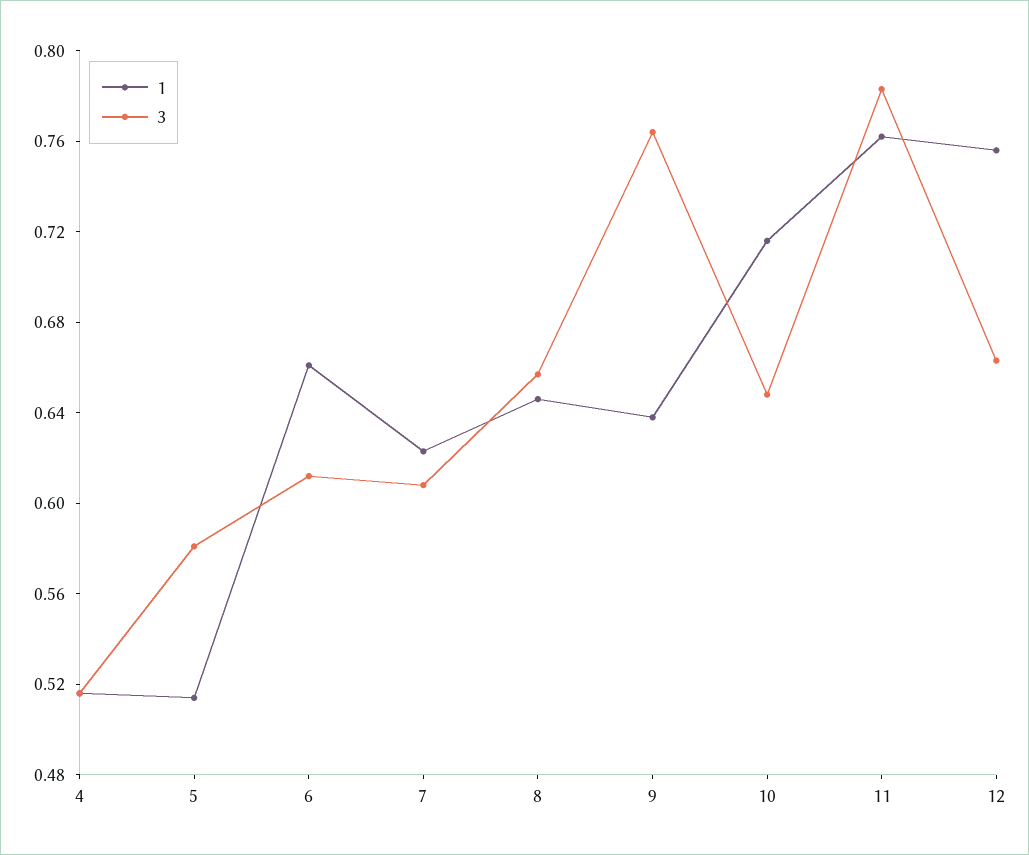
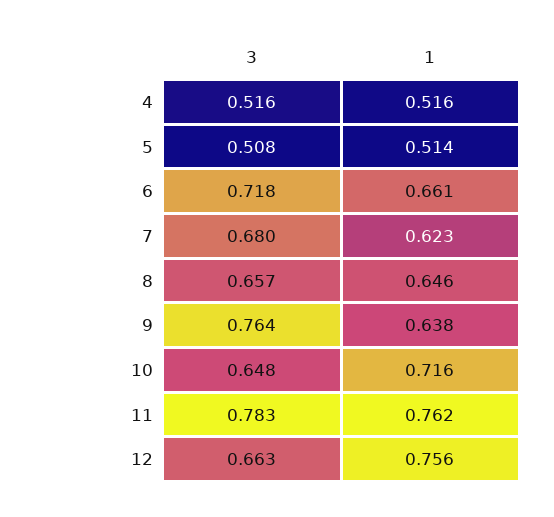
3, 5: 0.58 -> 0.508
3, 6: 0.61 -> 0.718
3, 7: 0.61 -> 0.68

